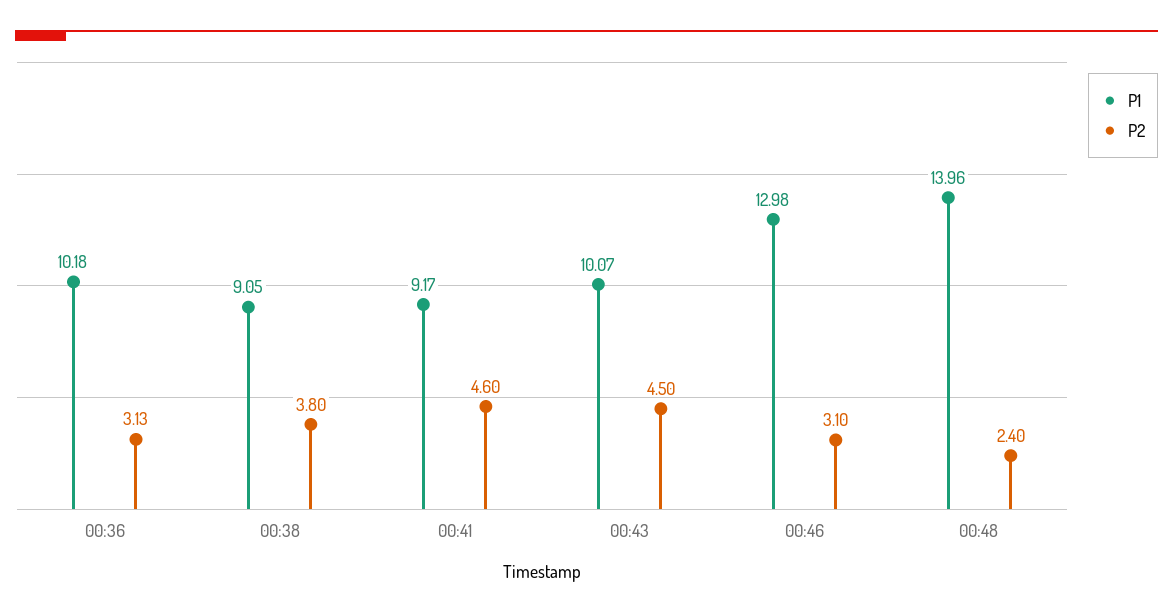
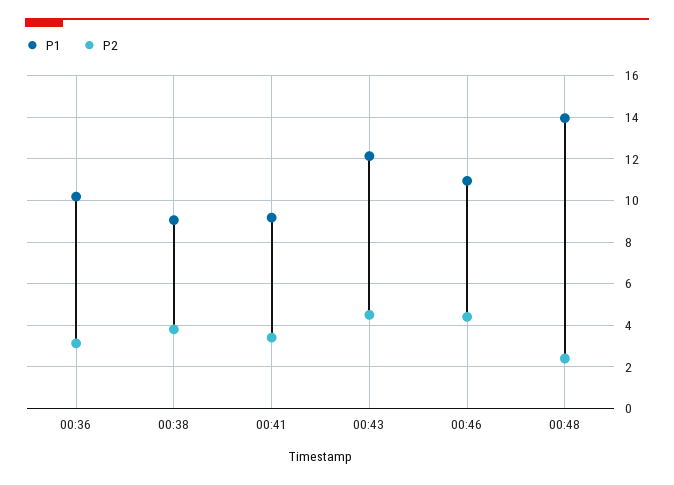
P2, 00:41: 4.6 -> 3.5
P1, 00:43: 10.07 -> 12
P1, 00:46: 12.98 -> 11
P2, 00:46: 3.1 -> 4.5

